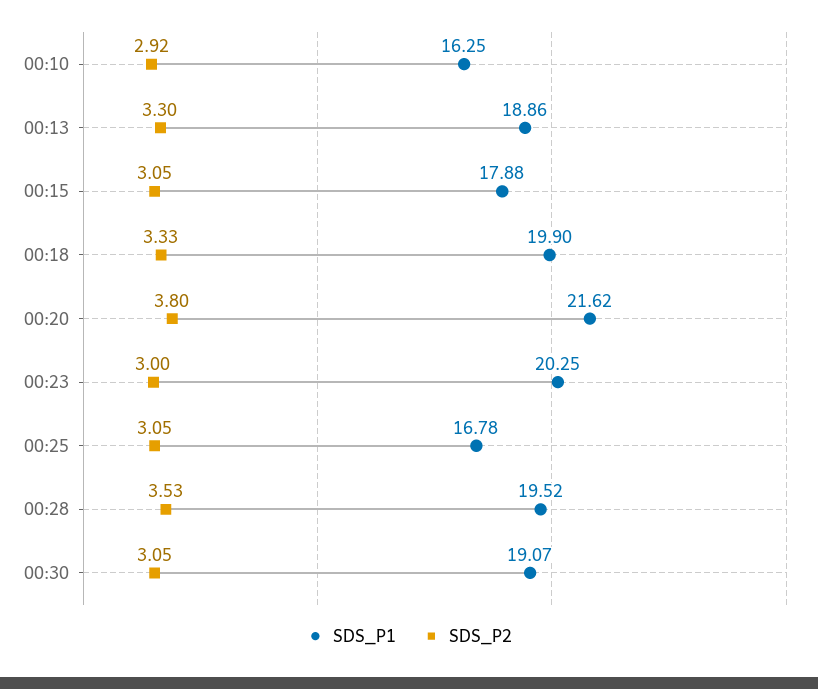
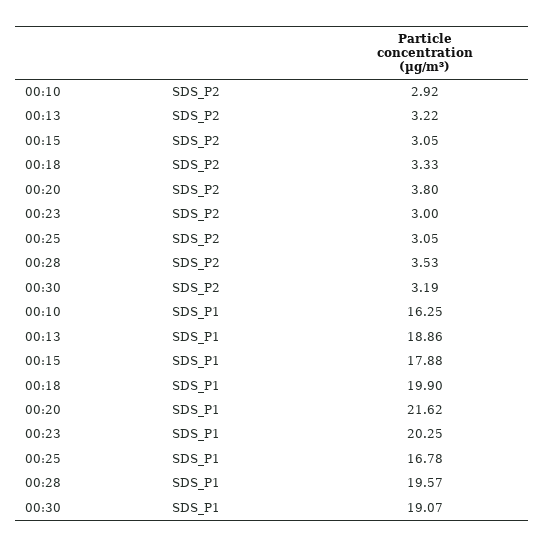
SDS_P2, 00:13: 3.3 -> 3.22
SDS_P1, 00:28: 19.52 -> 19.57
SDS_P2, 00:30: 3.05 -> 3.19

